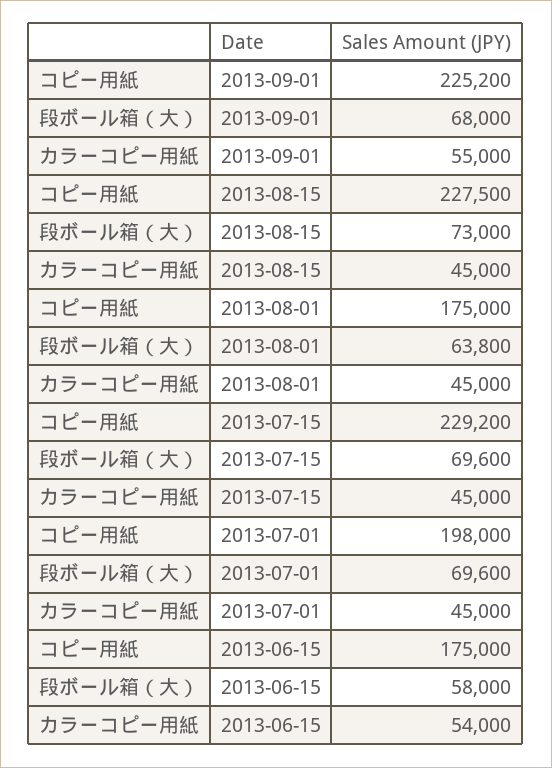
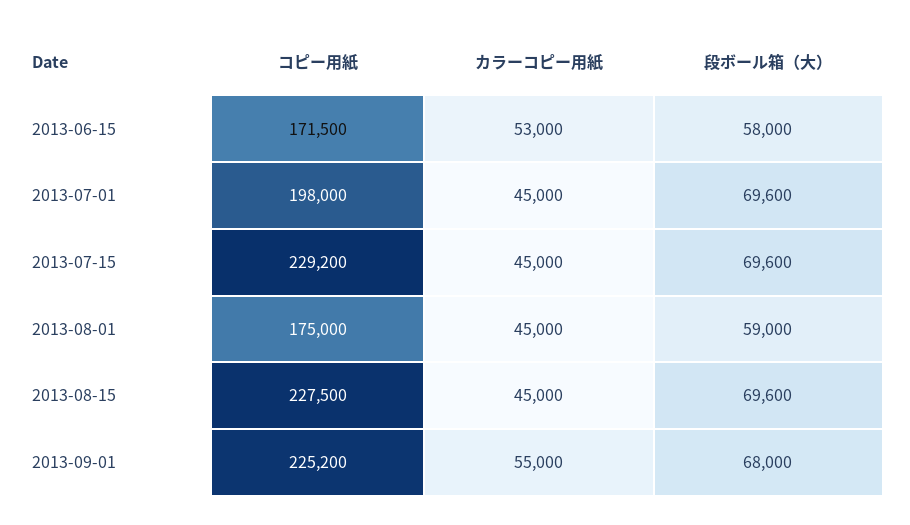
段ボール箱（大）, 2013-08-15: 73000 -> 69600
段ボール箱（大）, 2013-08-01: 63800 -> 59000
コピー用紙, 2013-06-15: 175000 -> 171500
カラーコピー用紙, 2013-06-15: 54000 -> 53000

